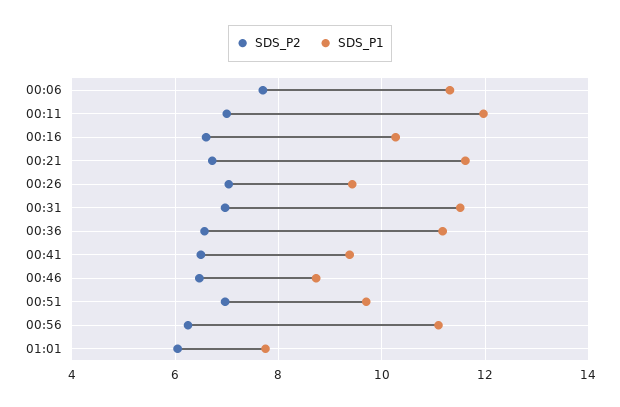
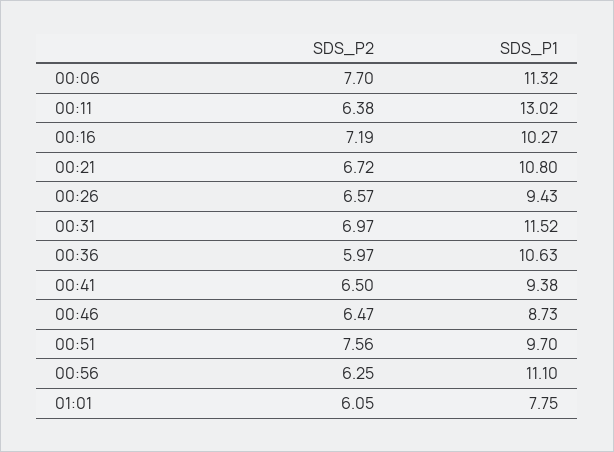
SDS_P2, 00:11: 7 -> 6.38
SDS_P1, 00:11: 12 -> 13.02
SDS_P2, 00:16: 6.6 -> 7.19
SDS_P1, 00:21: 11.6 -> 10.8
SDS_P2, 00:26: 7 -> 6.57
SDS_P2, 00:36: 6.6 -> 5.97
SDS_P1, 00:36: 11.2 -> 10.63
SDS_P2, 00:51: 7 -> 7.56

